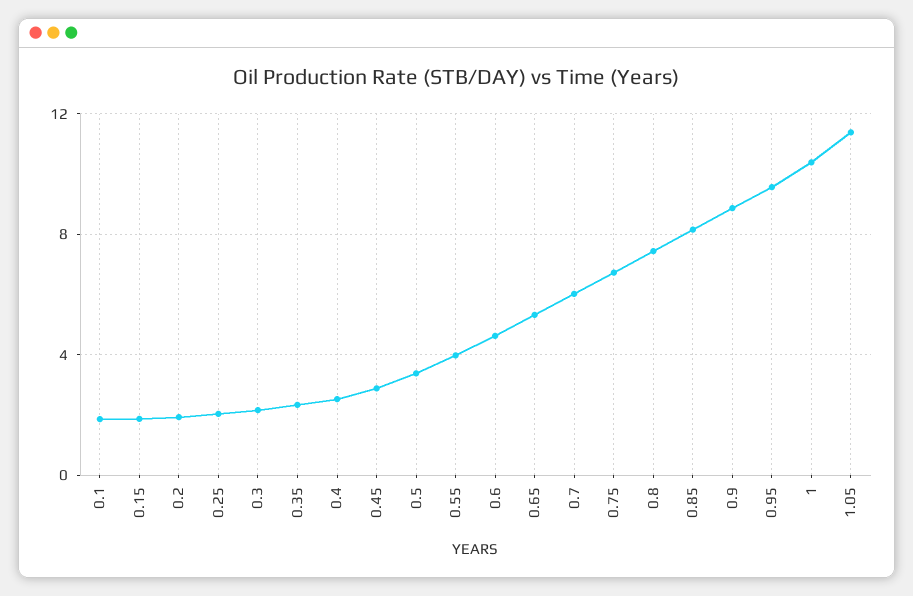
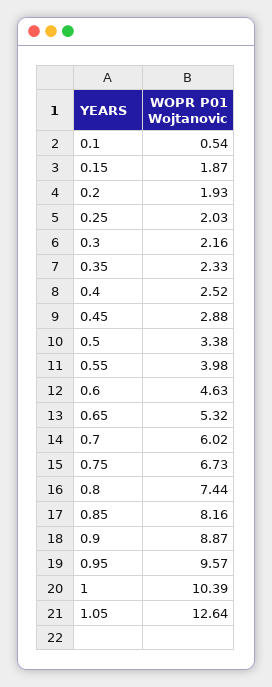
0.1: 2 -> 0.54
1.05: 11.5 -> 12.64

